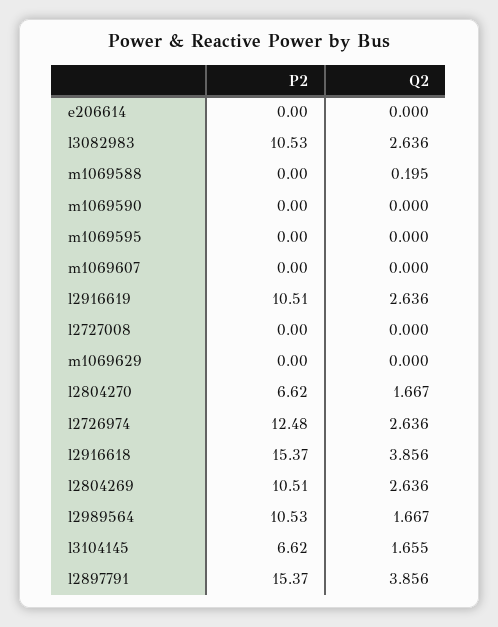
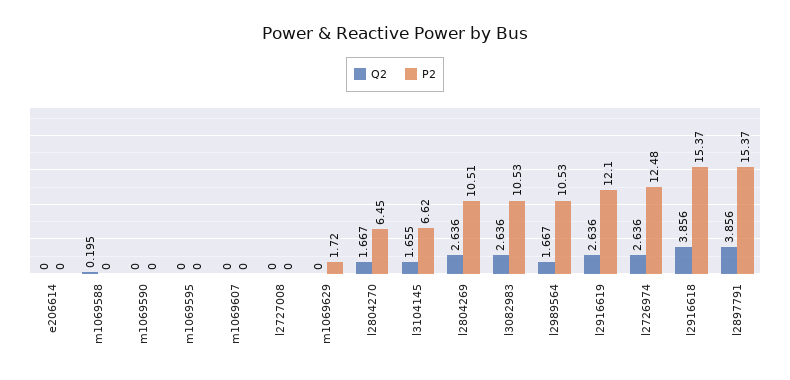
P2, l2916619: 10.51 -> 12.1
P2, m1069629: 0 -> 1.72
P2, l2804270: 6.62 -> 6.45

